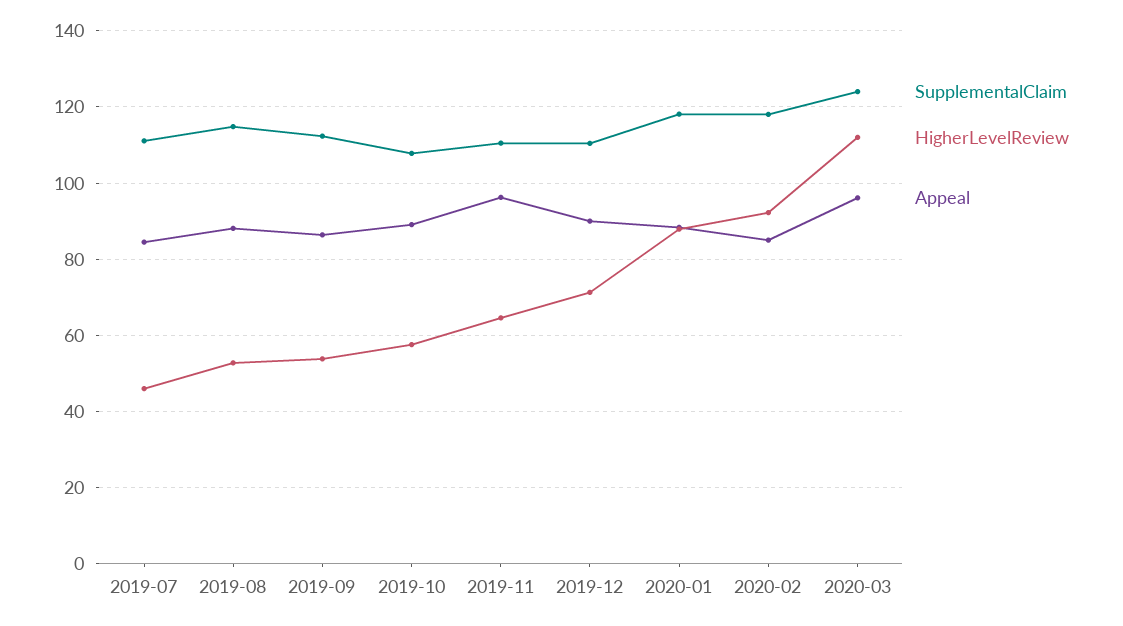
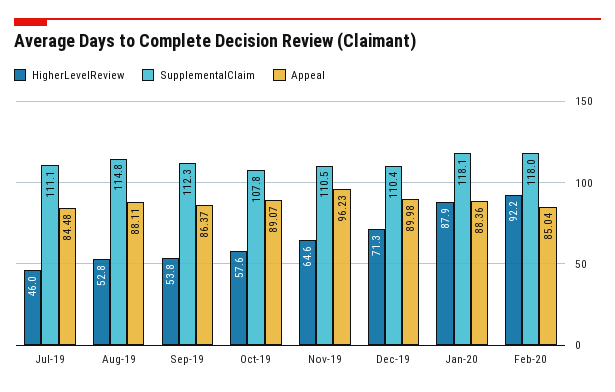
SupplementalClaim, 2020-03: 124 -> none
HigherLevelReview, 2020-03: 112 -> none
Appeal, 2020-03: 96 -> none

